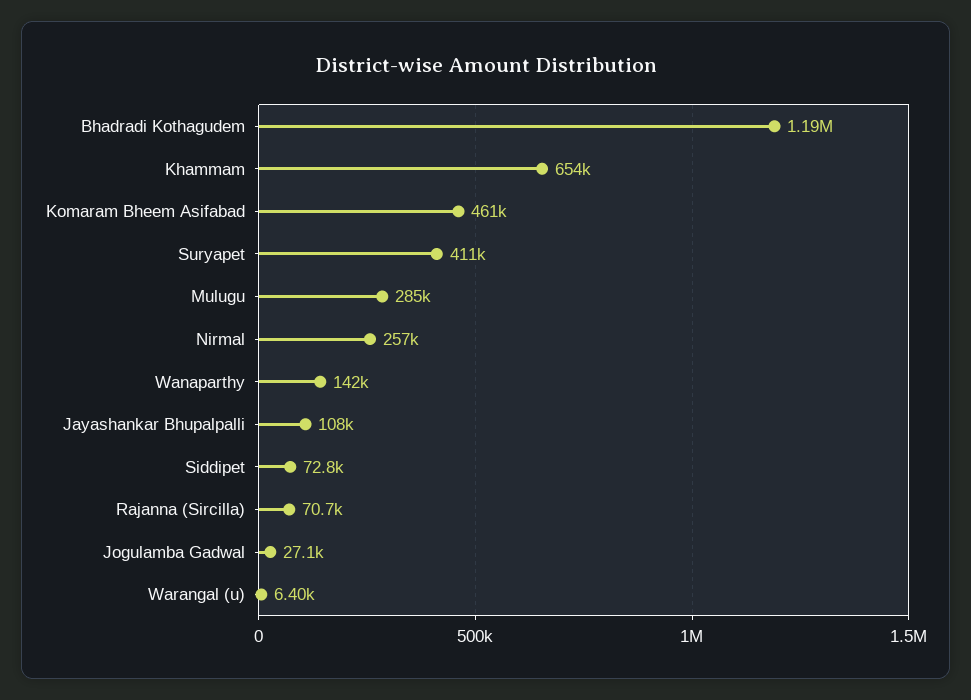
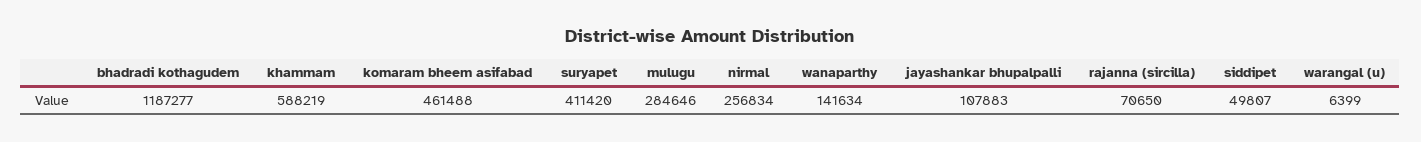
Khammam: 654000 -> 588219
Siddipet: 72800 -> 49807
Jogulamba Gadwal: 27100 -> none

